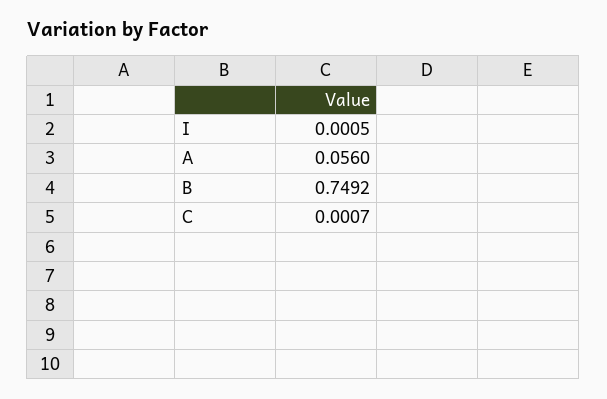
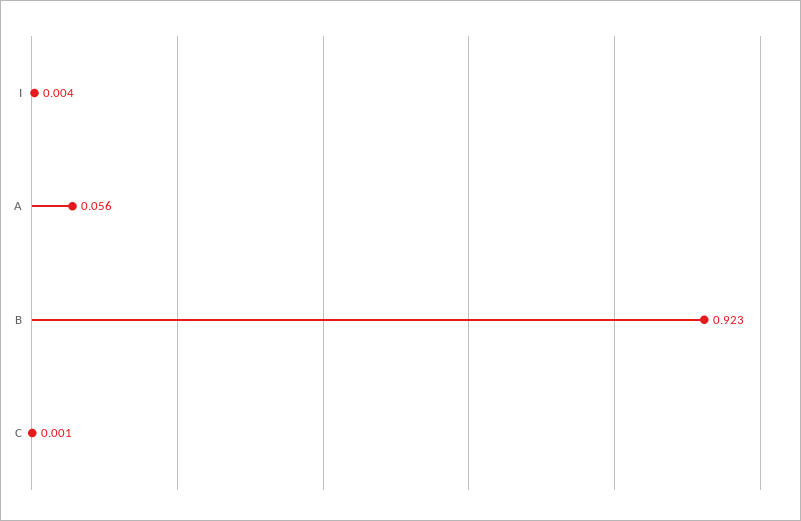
I: 0.0005 -> 0.004
B: 0.7492 -> 0.923

